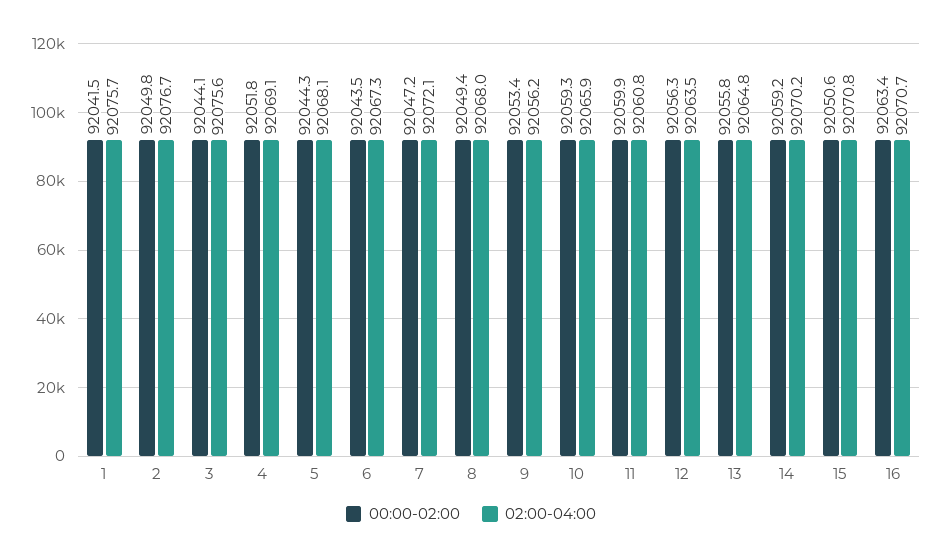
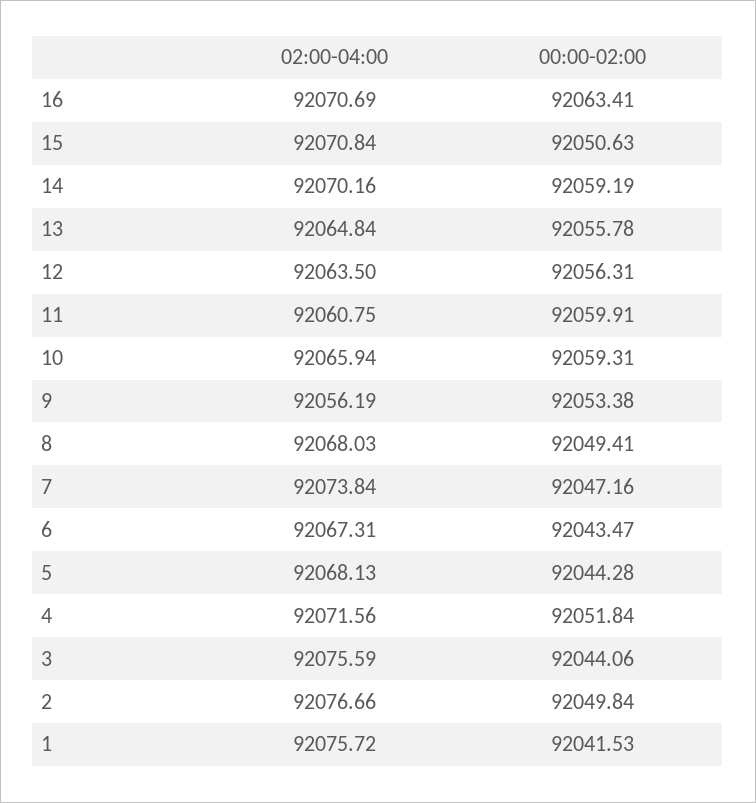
02:00-04:00, 4: 92069.1 -> 92071.56
02:00-04:00, 7: 92072.1 -> 92073.84

